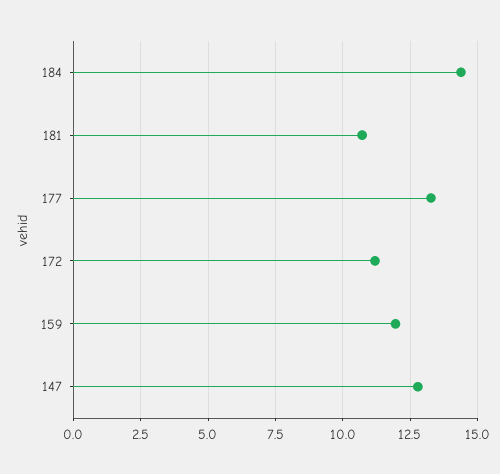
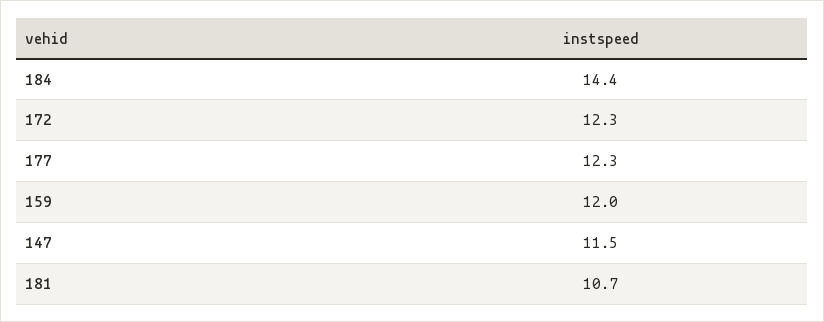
177: 13.25 -> 12.3
172: 11.25 -> 12.3
147: 12.75 -> 11.5

